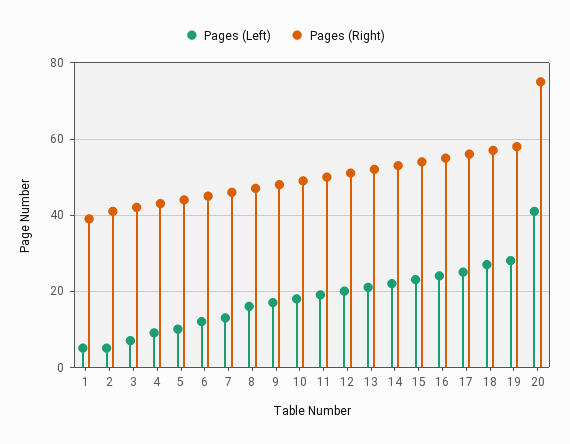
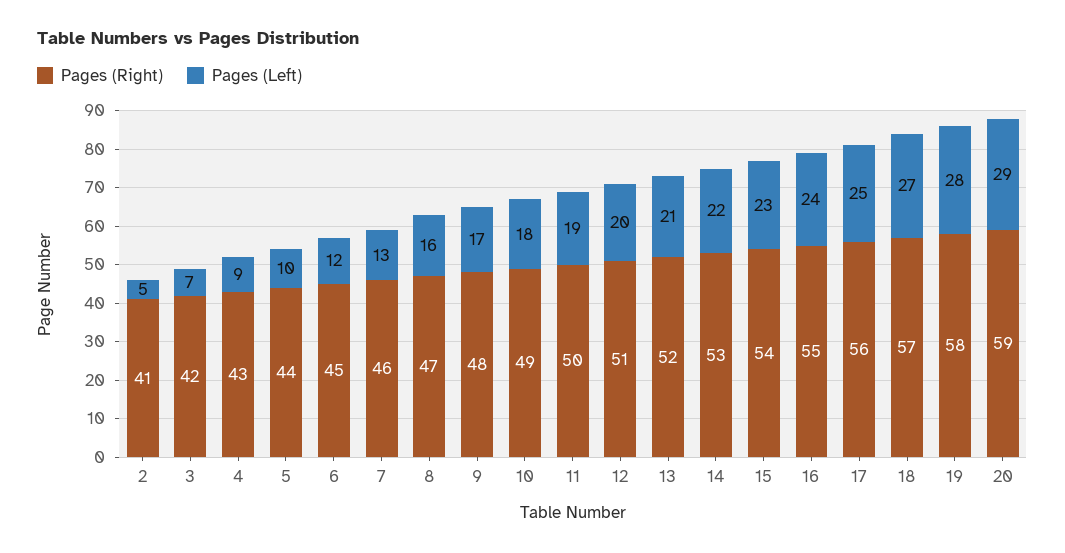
Pages (Left), 1: 5 -> none
Pages (Right), 1: 40 -> none
Pages (Left), 20: 40 -> 29
Pages (Right), 20: 75 -> 59

